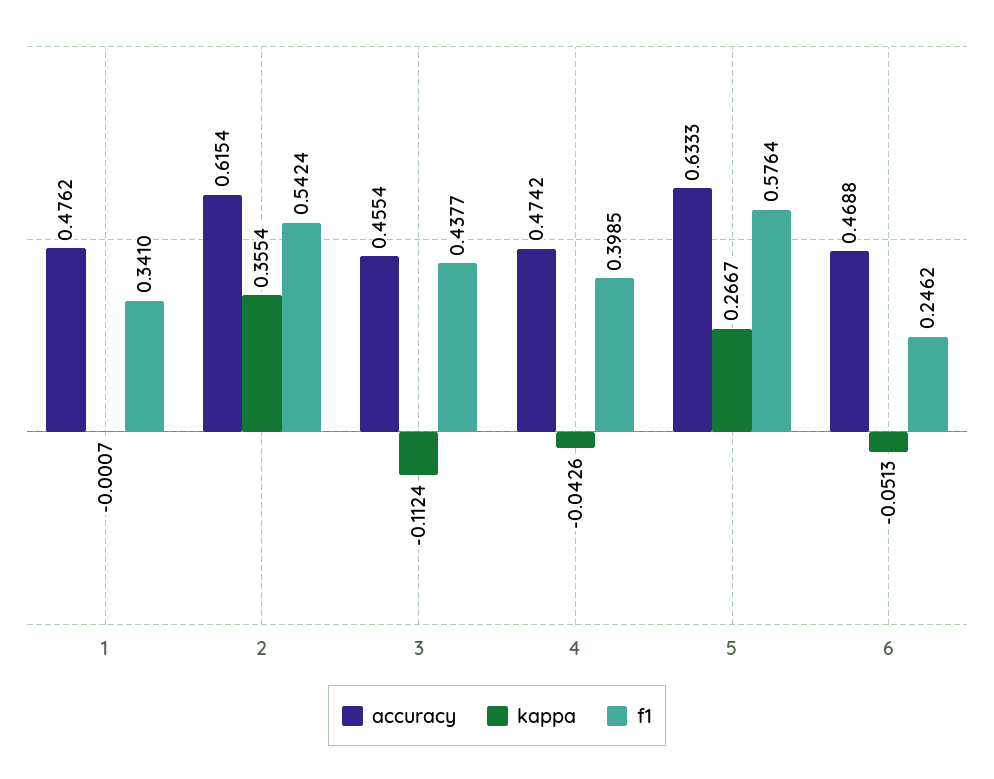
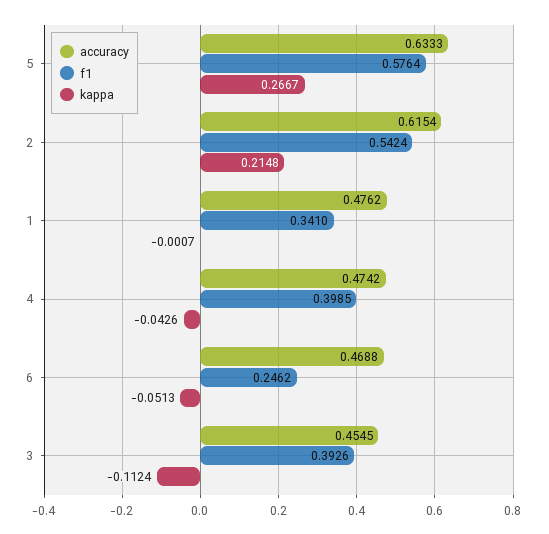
kappa, 2: 0.3554 -> 0.2148
accuracy, 3: 0.4554 -> 0.4545
f1, 3: 0.4377 -> 0.3926

